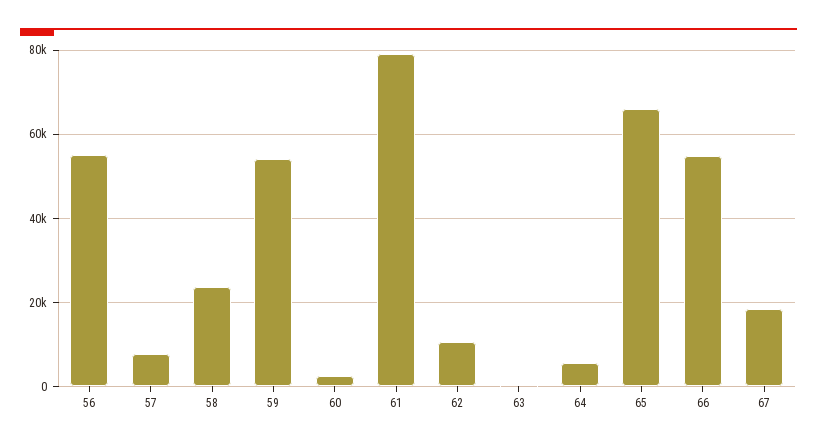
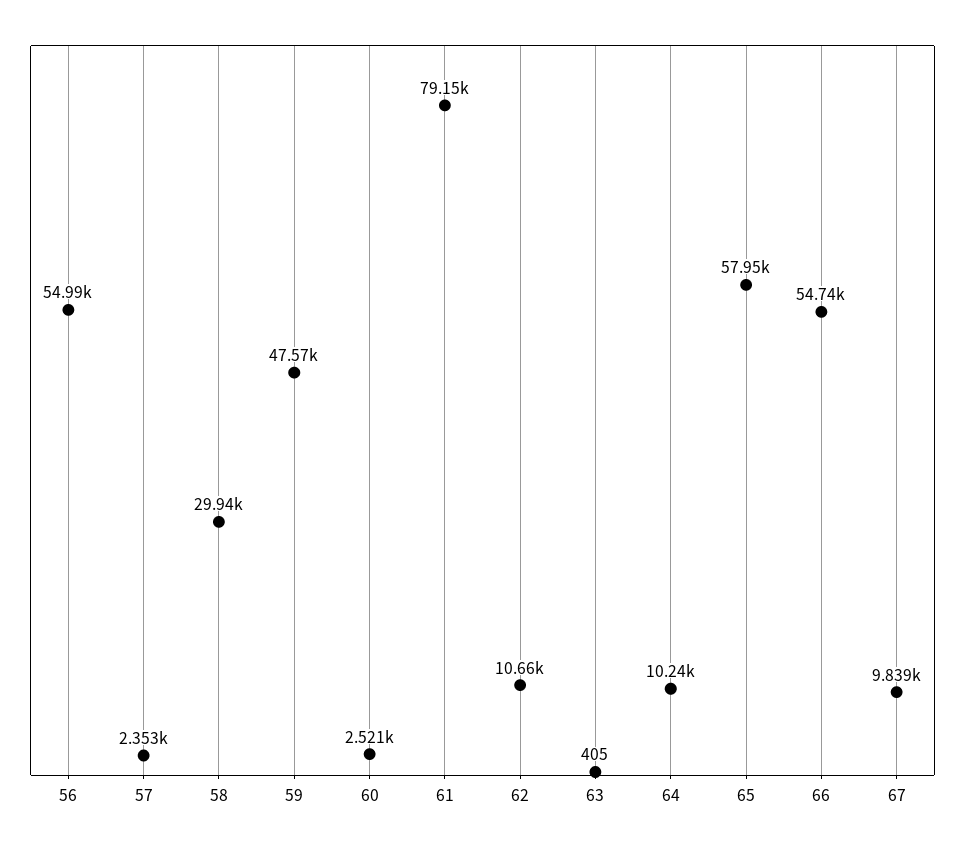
57: 8000 -> 2353
58: 24000 -> 29940
59: 54000 -> 47570
64: 6000 -> 10240
65: 66000 -> 57950
67: 18000 -> 9839

